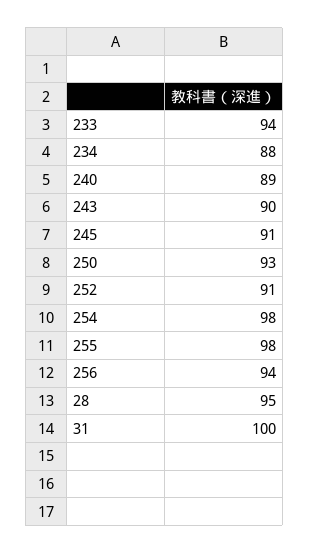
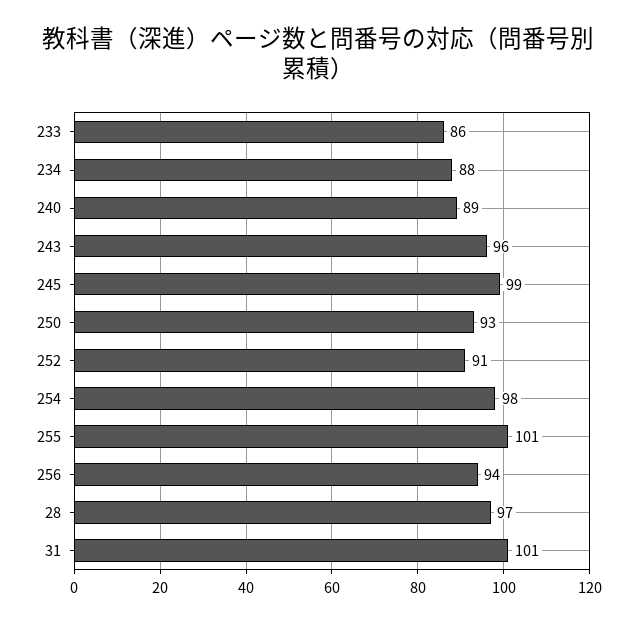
233: 94 -> 86
243: 90 -> 96
245: 91 -> 99
255: 98 -> 101
28: 95 -> 97
31: 100 -> 101

